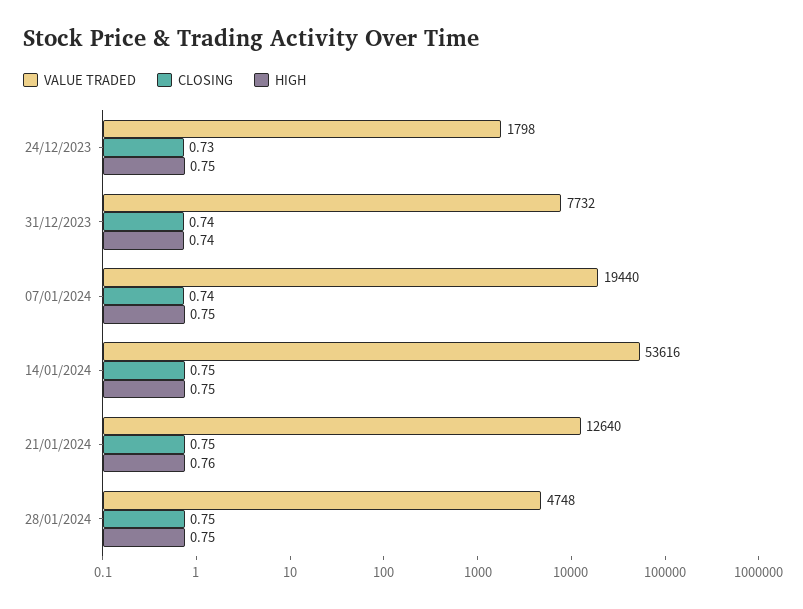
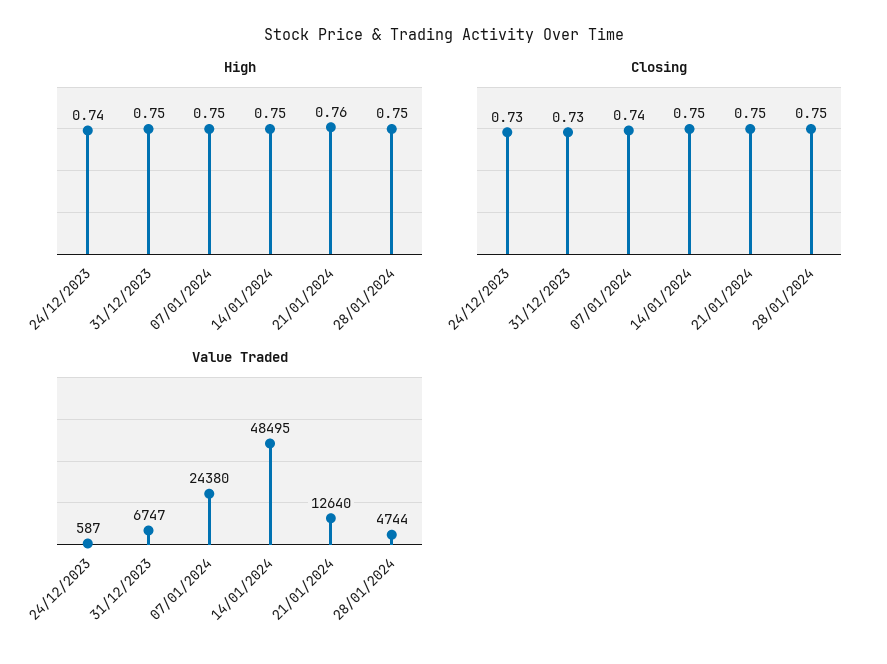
VALUE TRADED, 24/12/2023: 1798 -> 587
HIGH, 24/12/2023: 0.75 -> 0.74
VALUE TRADED, 31/12/2023: 7732 -> 6747
CLOSING, 31/12/2023: 0.74 -> 0.73
HIGH, 31/12/2023: 0.74 -> 0.75
VALUE TRADED, 07/01/2024: 19440 -> 24380
VALUE TRADED, 14/01/2024: 53616 -> 48495
VALUE TRADED, 28/01/2024: 4748 -> 4744

